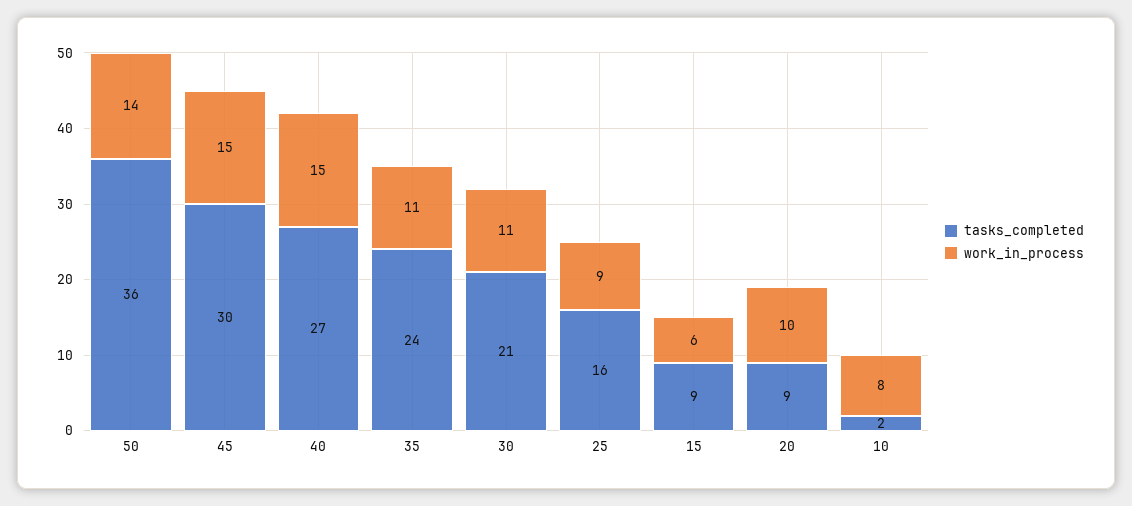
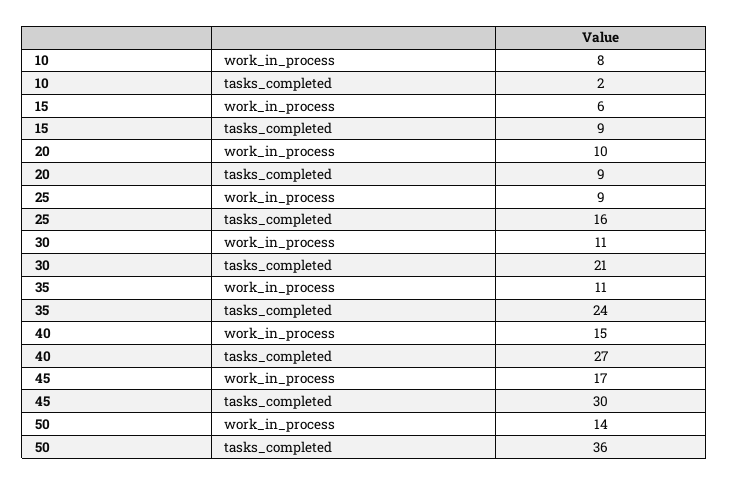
work_in_process, 45: 15 -> 17

